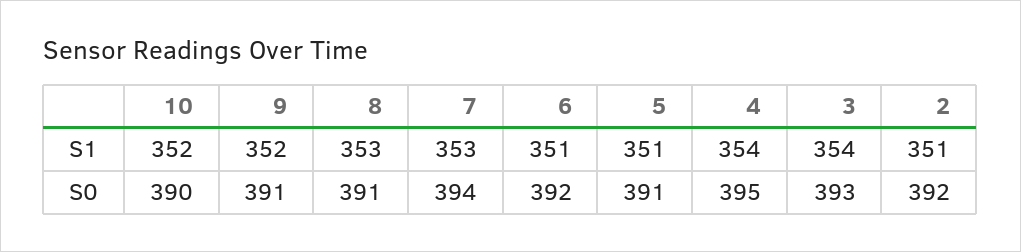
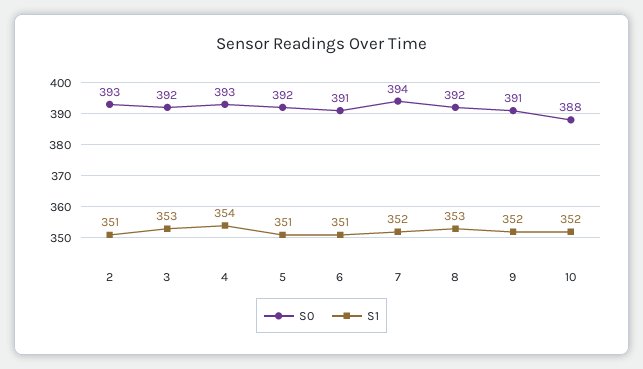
S1, 7: 353 -> 352
S1, 3: 354 -> 353
S0, 10: 390 -> 388
S0, 8: 391 -> 392
S0, 6: 392 -> 391
S0, 5: 391 -> 392
S0, 4: 395 -> 393
S0, 3: 393 -> 392
S0, 2: 392 -> 393

